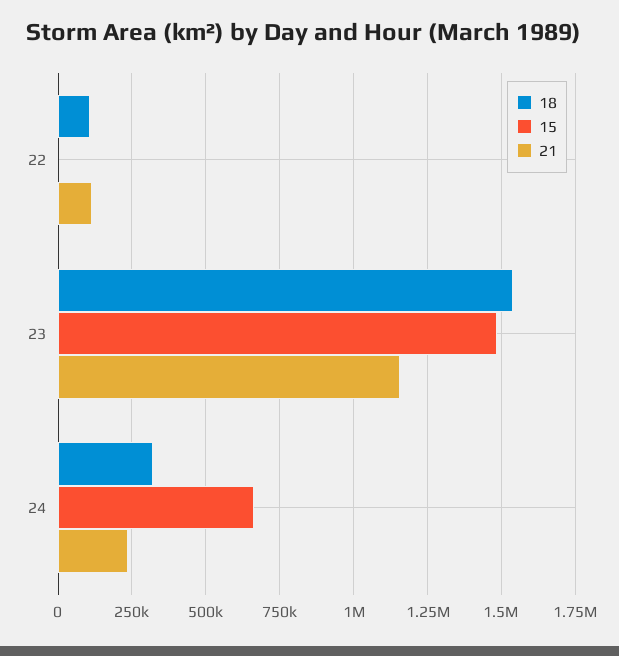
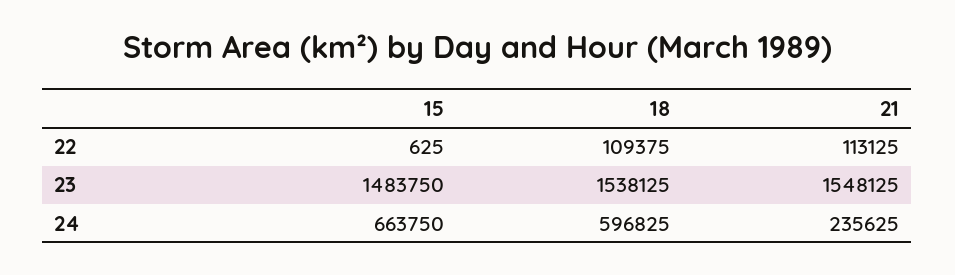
21, 23: 1150000 -> 1548125
18, 24: 325000 -> 596825

